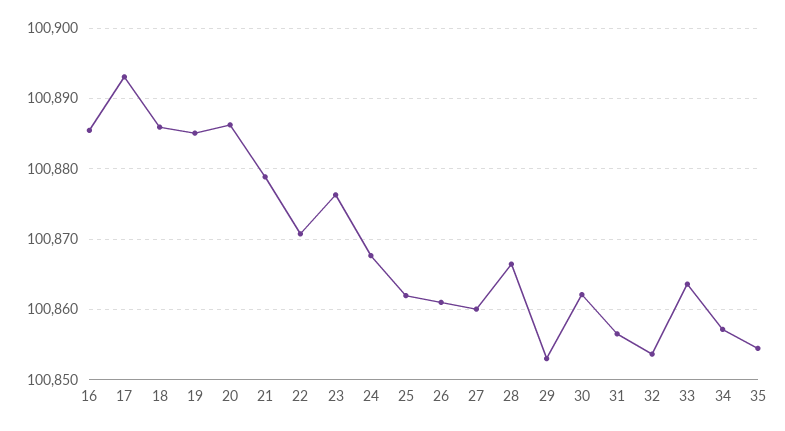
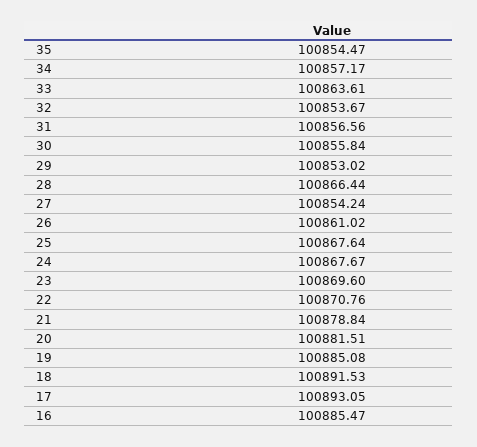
18: 100886 -> 100891.53
20: 100886 -> 100881.51
23: 100876 -> 100869.6
25: 100862 -> 100867.64
27: 100860 -> 100854.24
30: 100862 -> 100855.84

